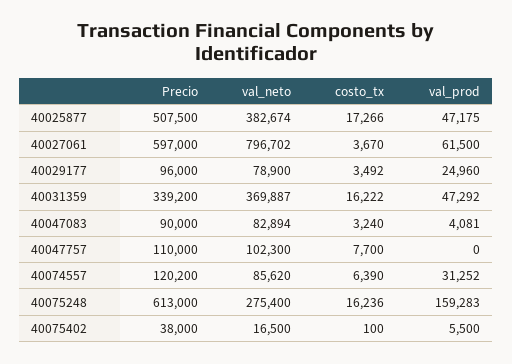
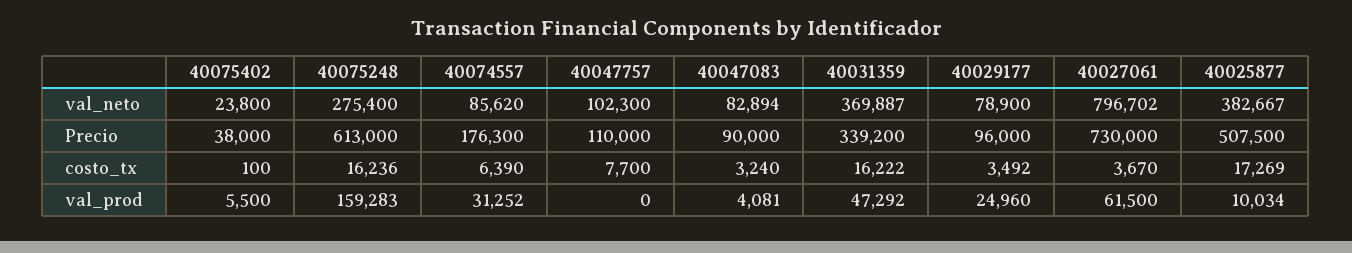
val_neto, 40025877: 382674 -> 382667
costo_tx, 40025877: 17266 -> 17269
val_prod, 40025877: 47175 -> 10034
Precio, 40027061: 597000 -> 730000
Precio, 40074557: 120200 -> 176300
val_neto, 40075402: 16500 -> 23800

